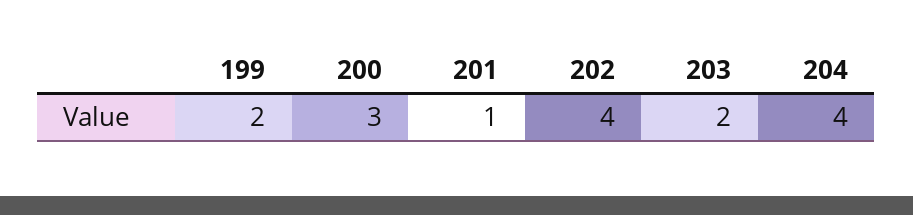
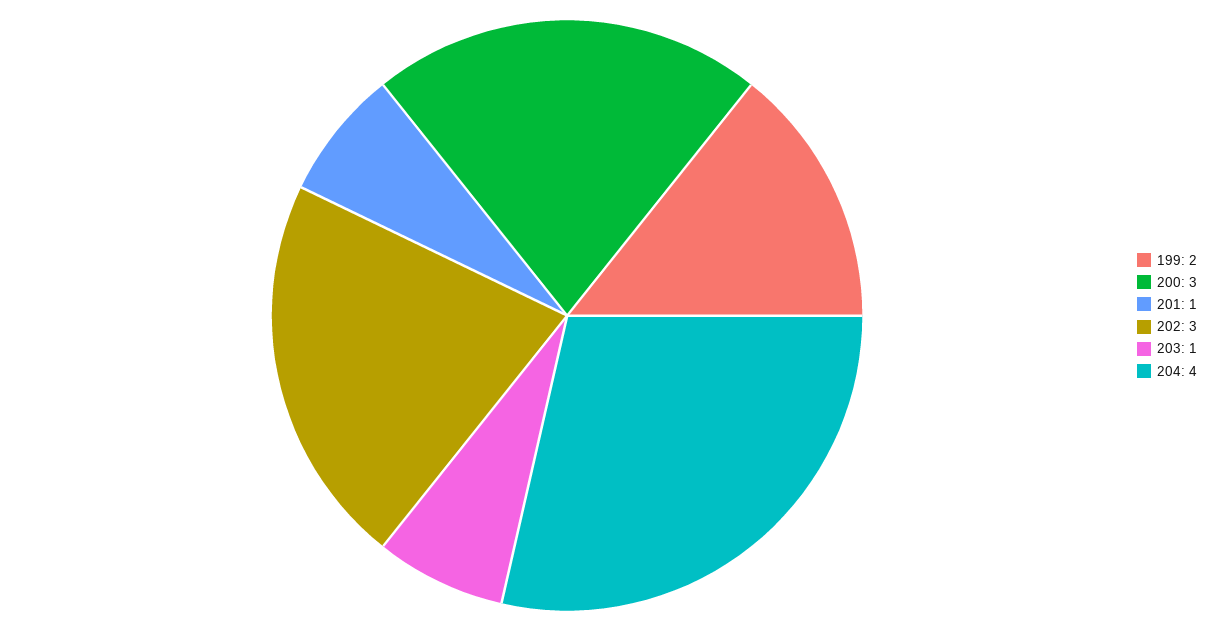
202: 4 -> 3
203: 2 -> 1

